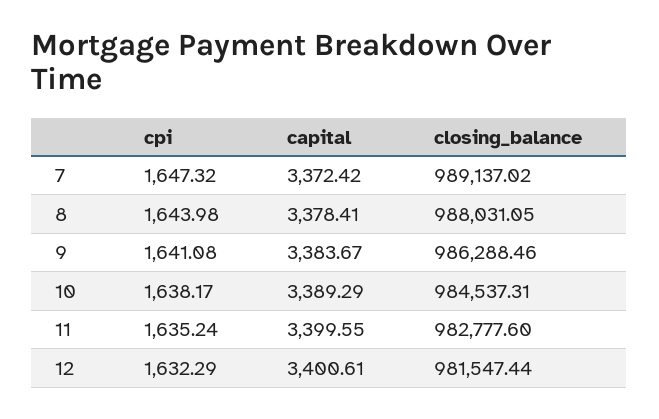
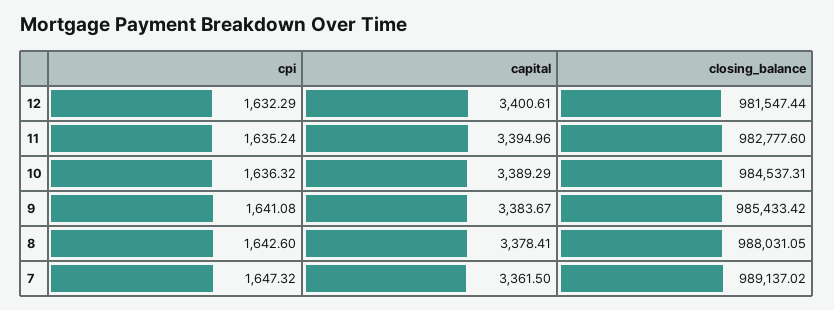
capital, 7: 3372.42 -> 3361.5
cpi, 8: 1643.98 -> 1642.6
closing_balance, 9: 986288.46 -> 985433.42
cpi, 10: 1638.17 -> 1636.32
capital, 11: 3399.55 -> 3394.96

